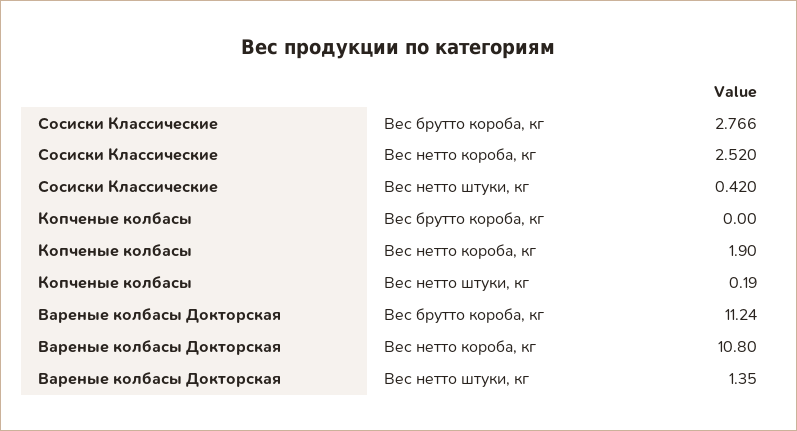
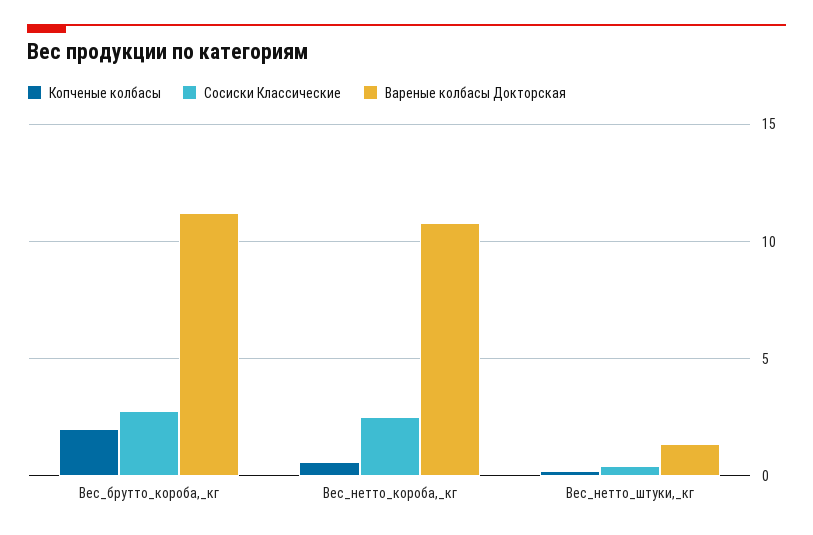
Копченые колбасы, Вес брутто короба, кг: 0 -> 2
Копченые колбасы, Вес нетто короба, кг: 1.9 -> 0.5

